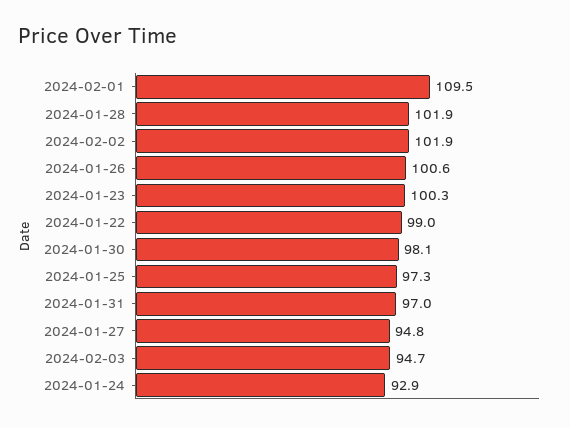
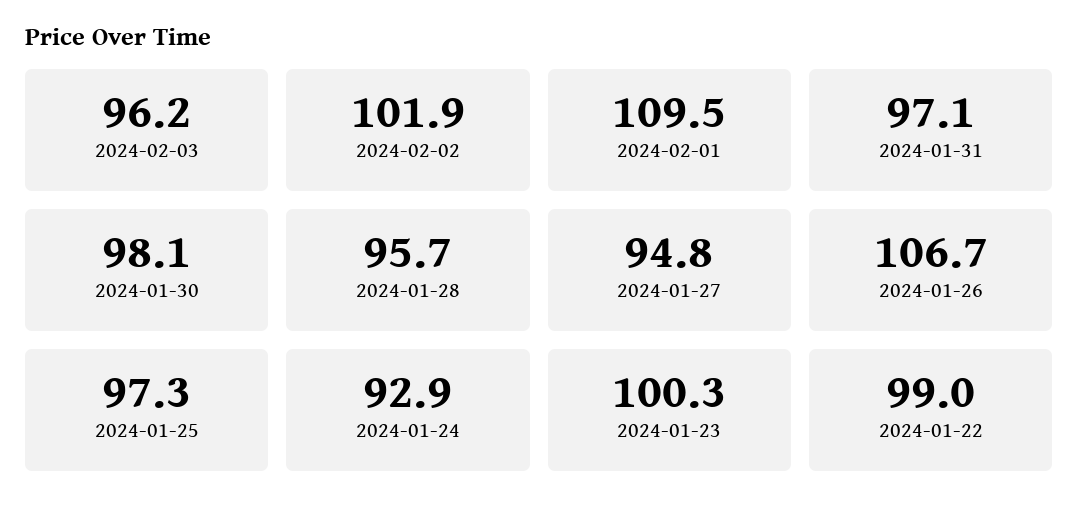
2024-01-28: 101.9 -> 95.7
2024-01-26: 100.6 -> 106.7
2024-01-31: 97 -> 97.1
2024-02-03: 94.7 -> 96.2

